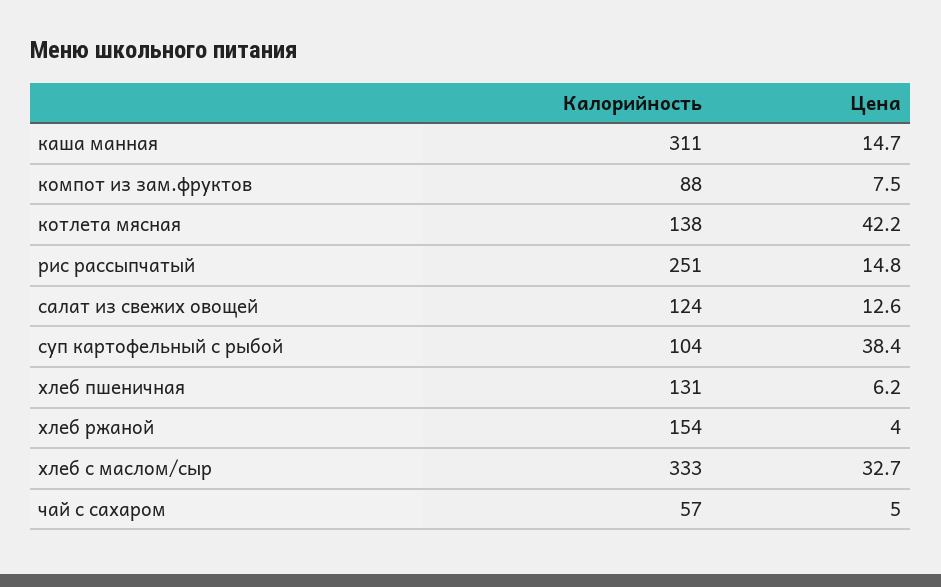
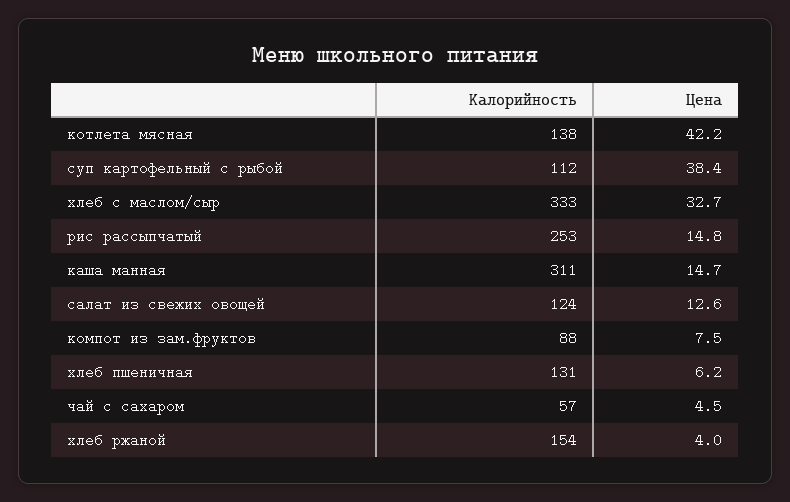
Калорийность, рис рассыпчатый: 251 -> 253
Калорийность, суп картофельный с рыбой: 104 -> 112
Цена, чай с сахаром: 5 -> 4.5

